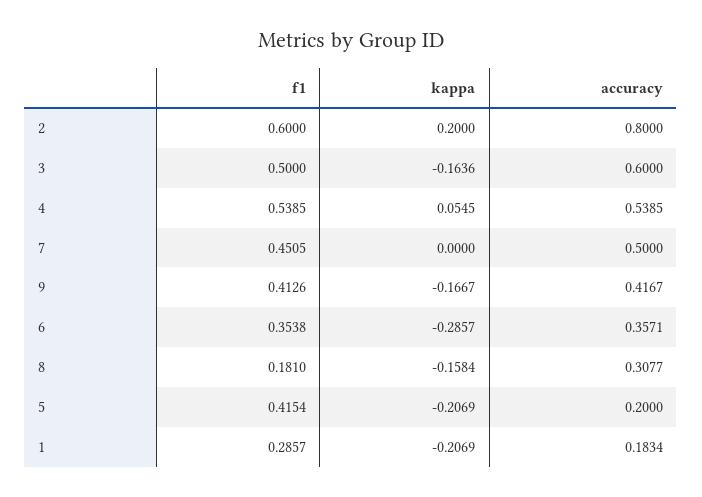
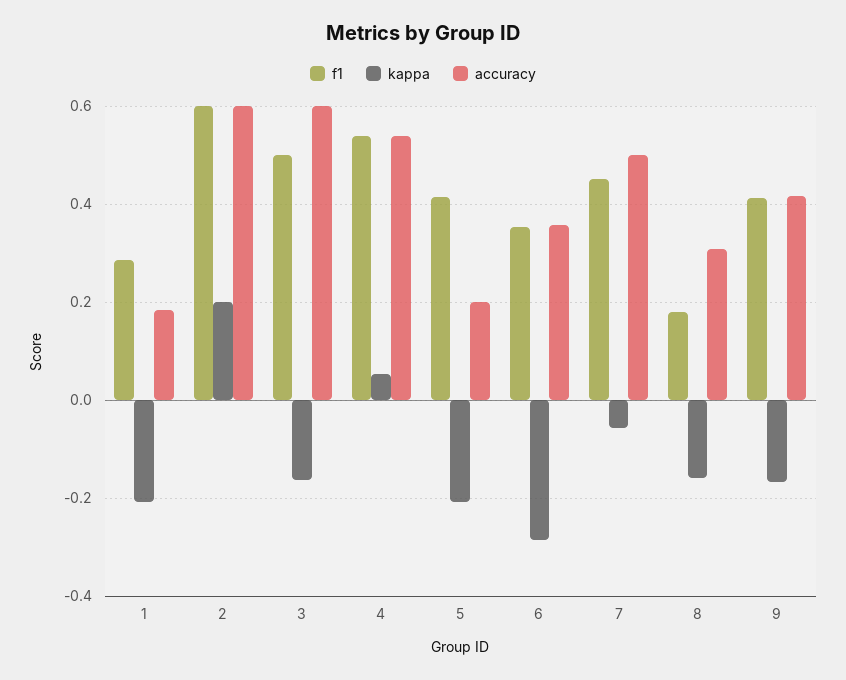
accuracy, 2: 0.8 -> 0.6
kappa, 7: 0 -> -0.06

